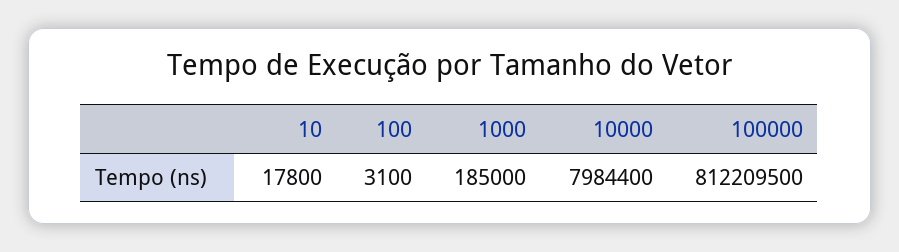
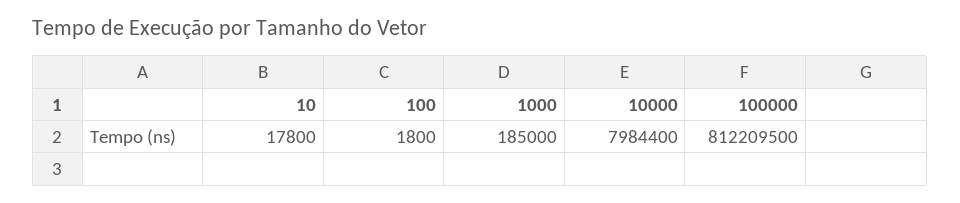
100: 3100 -> 1800

